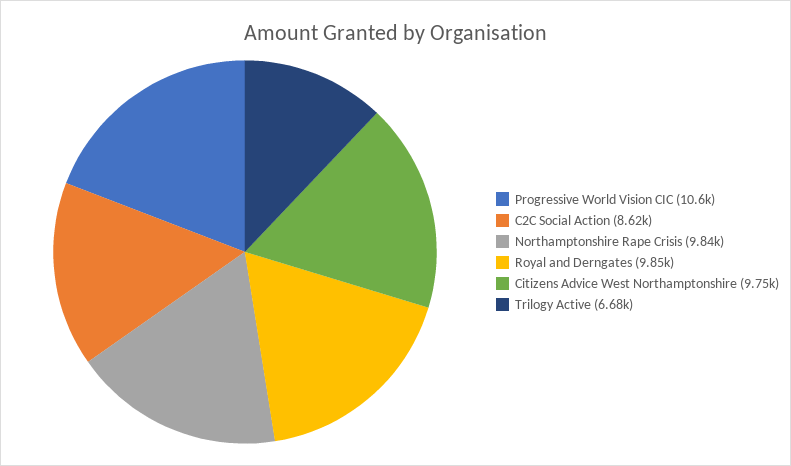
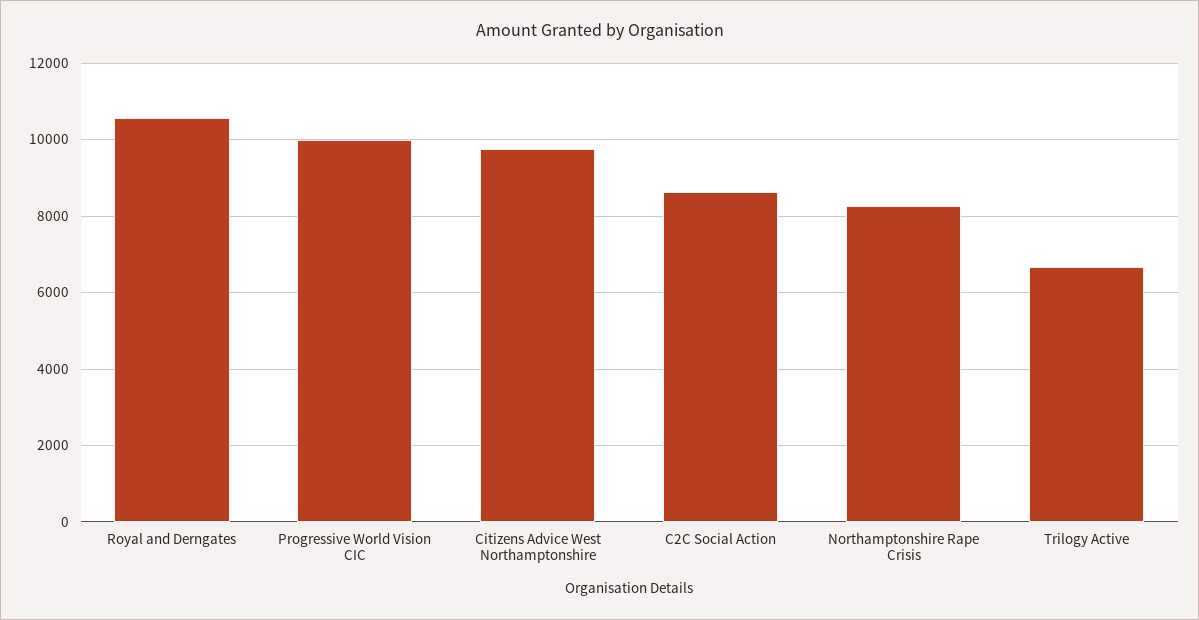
Progressive World Vision CIC: 10600 -> 10000
Northamptonshire Rape Crisis: 9840 -> 8200
Royal and Derngates: 9850 -> 10600

